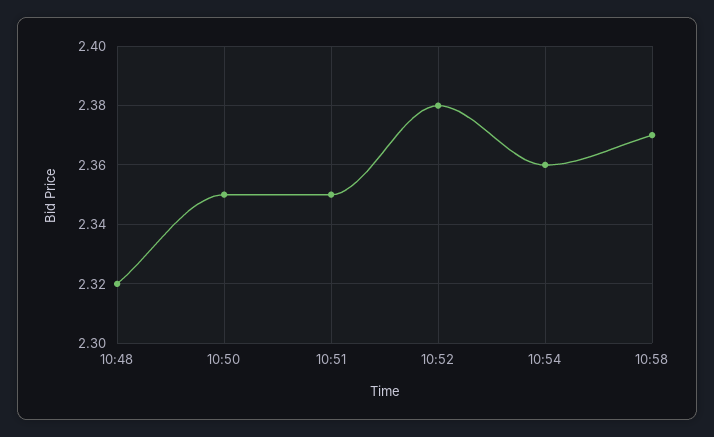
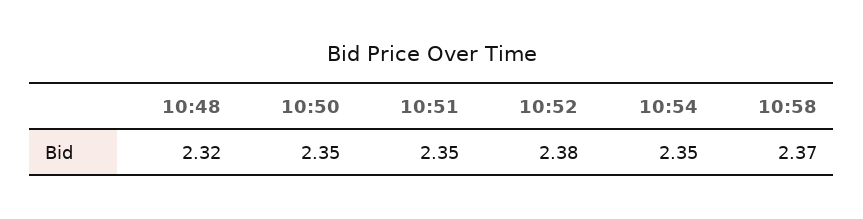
10:54: 2.36 -> 2.35

